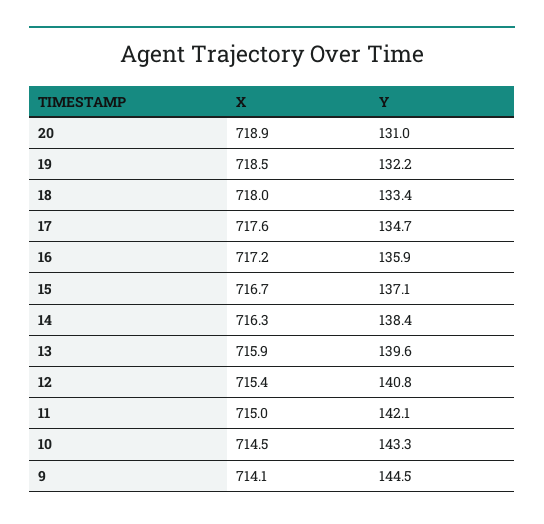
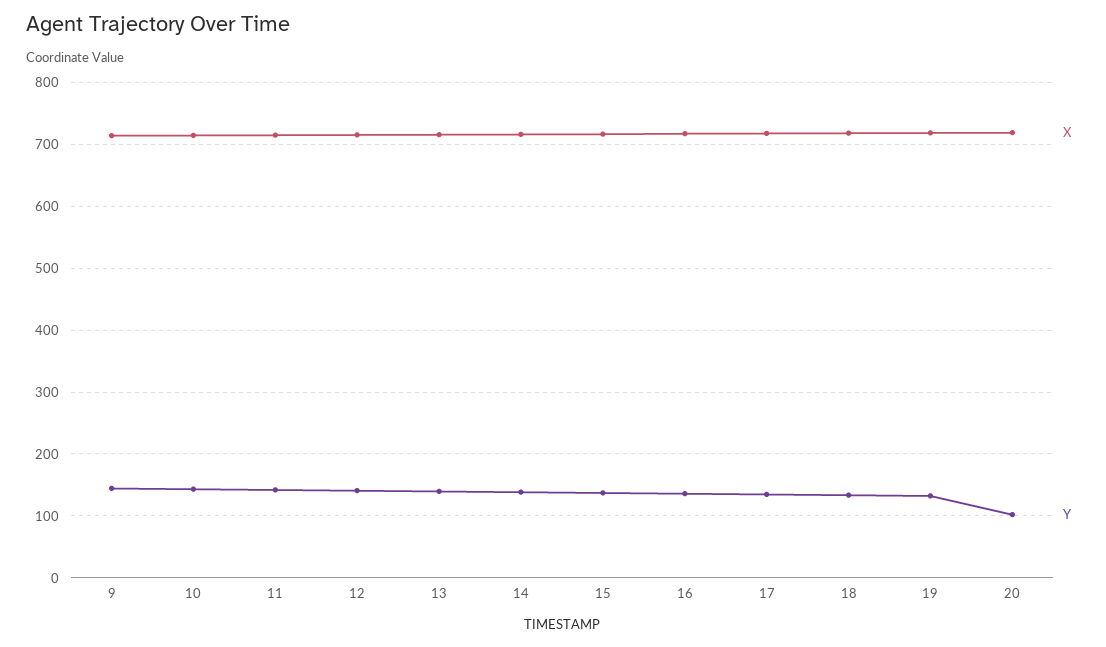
Y, 20: 131 -> 100

